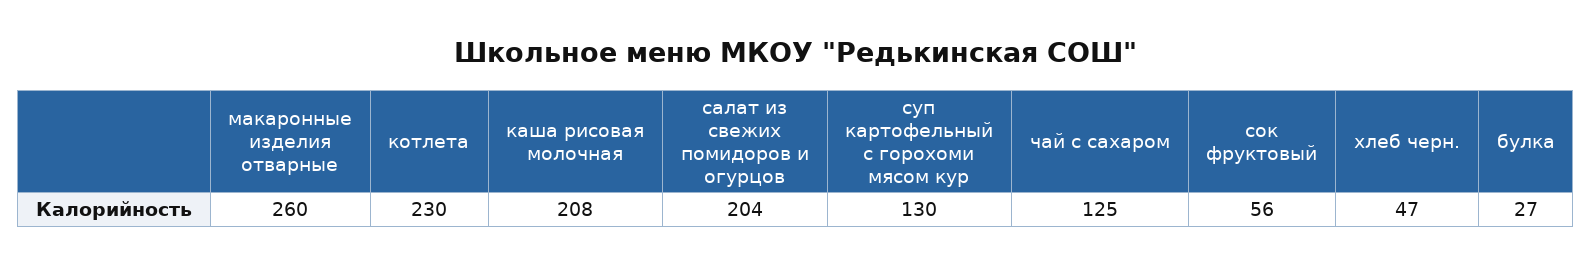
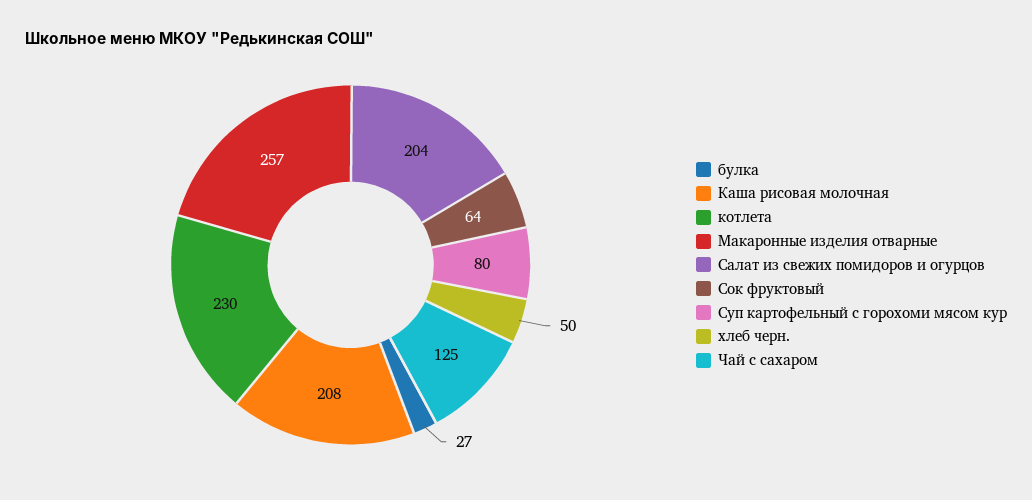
макаронные изделия отварные: 260 -> 257
суп картофельный с горохоми мясом кур: 130 -> 80
сок фруктовый: 56 -> 64
хлеб черн.: 47 -> 50

